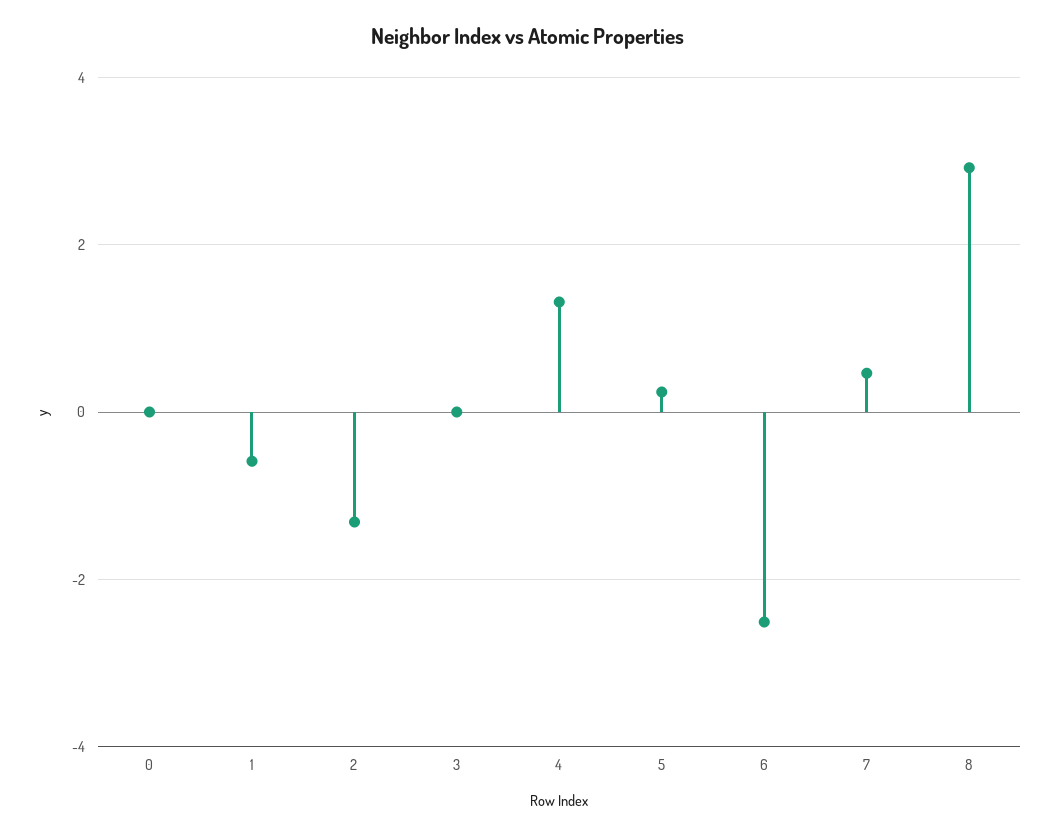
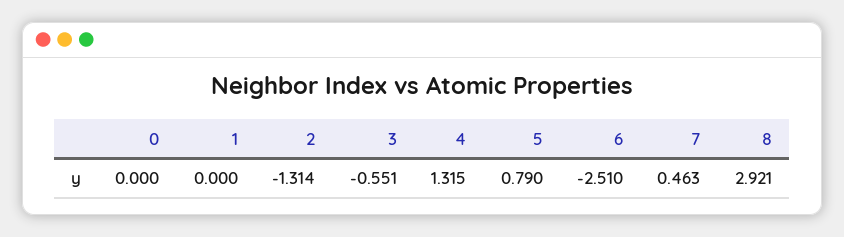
1: -0.6 -> 0
3: 0 -> -0.551
5: 0.2 -> 0.79

